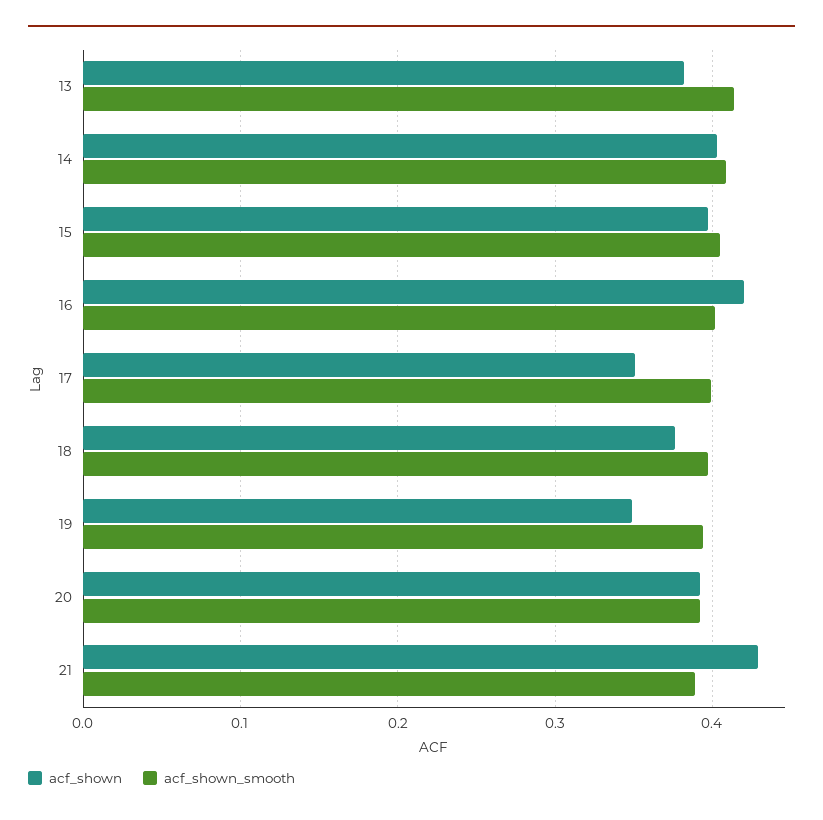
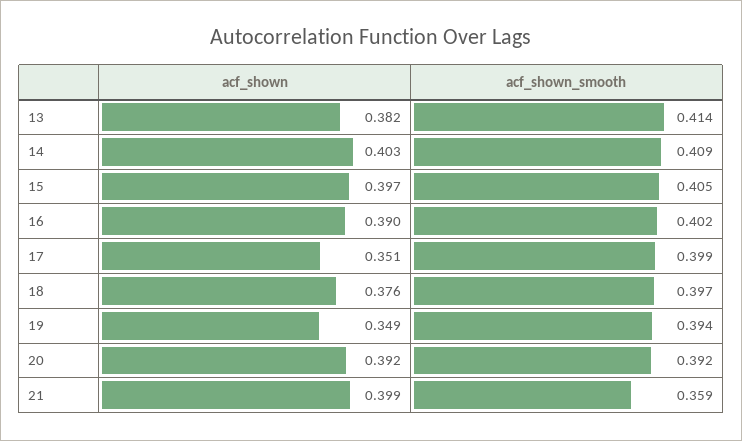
acf_shown, 16: 0.42 -> 0.39
acf_shown, 21: 0.43 -> 0.399
acf_shown_smooth, 21: 0.39 -> 0.359

